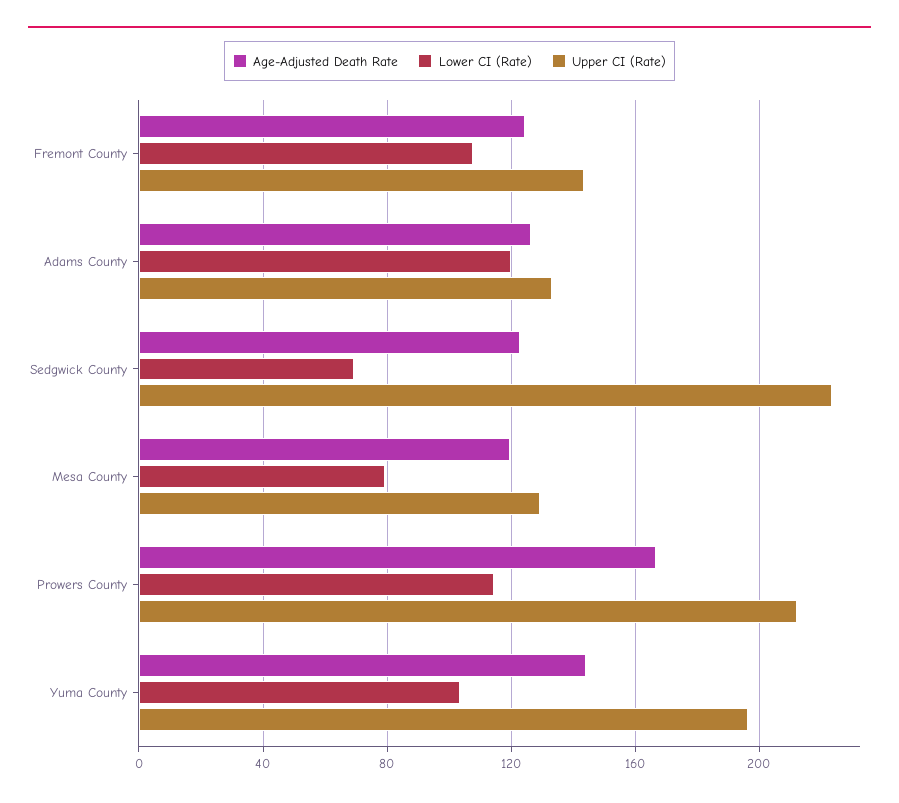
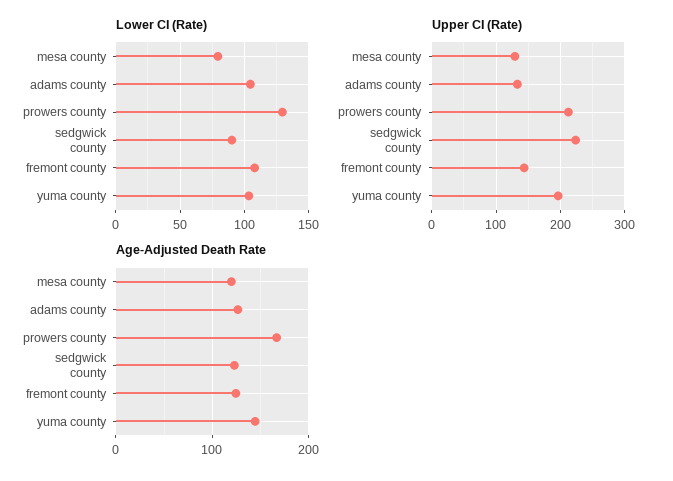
Lower CI (Rate), Adams County: 120 -> 105
Lower CI (Rate), Sedgwick County: 70 -> 90
Lower CI (Rate), Prowers County: 115 -> 130

